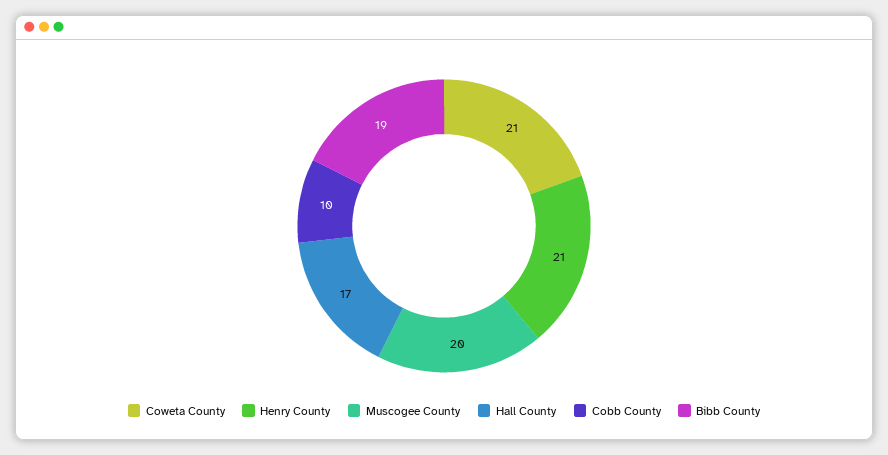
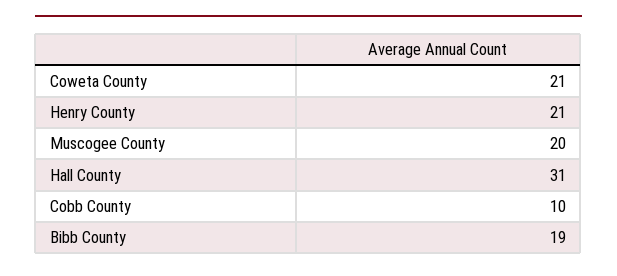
Hall County: 17 -> 31

